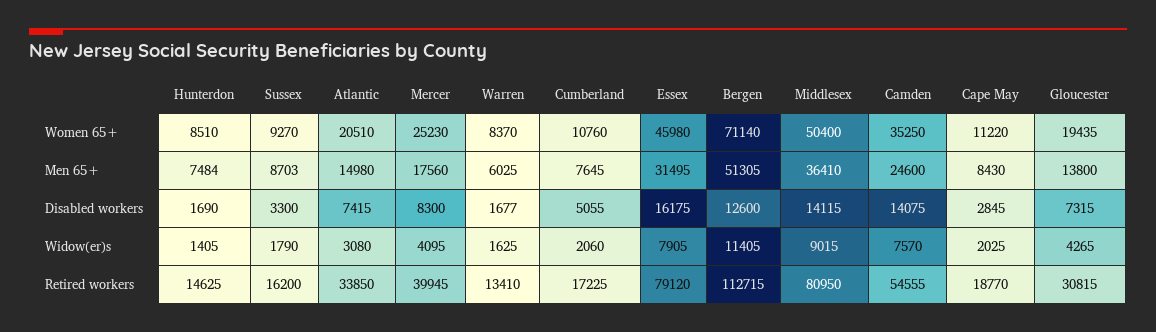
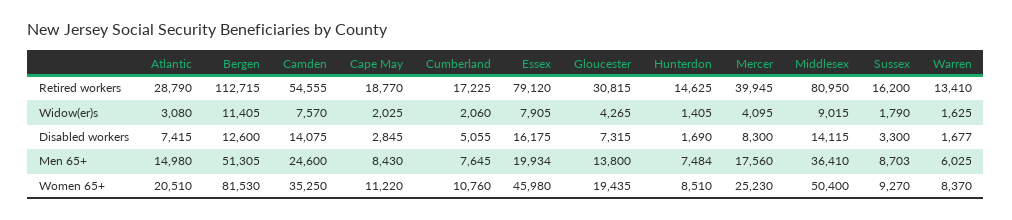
Bergen, Women 65+: 71140 -> 81530
Essex, Men 65+: 31495 -> 19934
Atlantic, Retired workers: 33850 -> 28790

